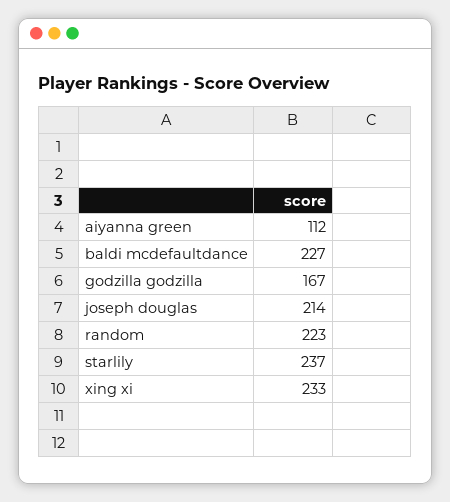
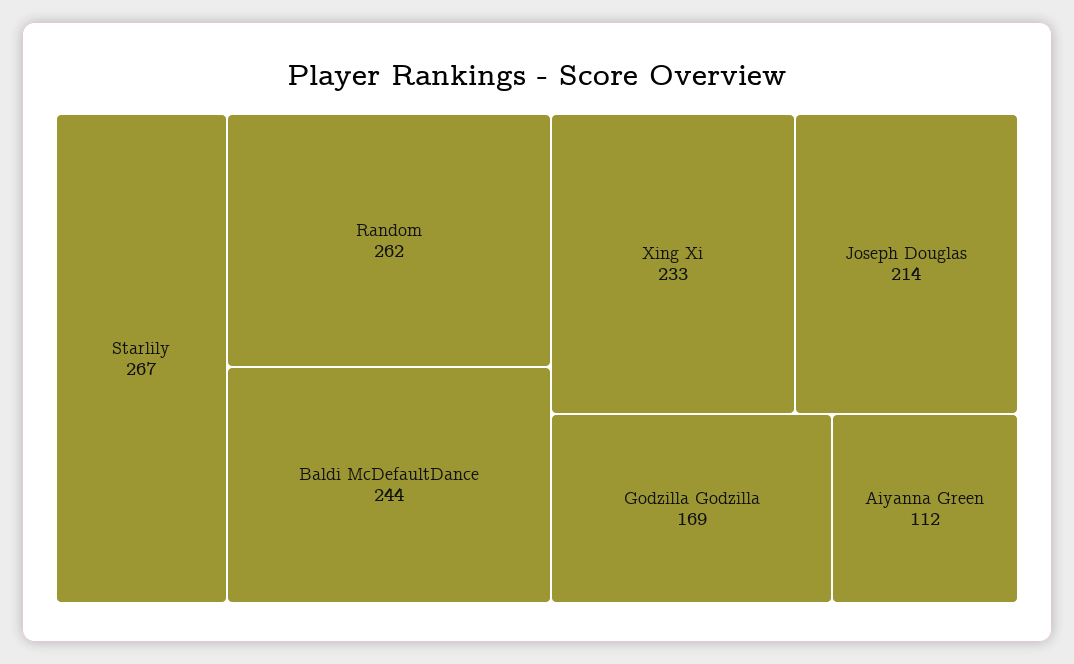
baldi mcdefaultdance: 227 -> 244
godzilla godzilla: 167 -> 169
random: 223 -> 262
starlily: 237 -> 267

